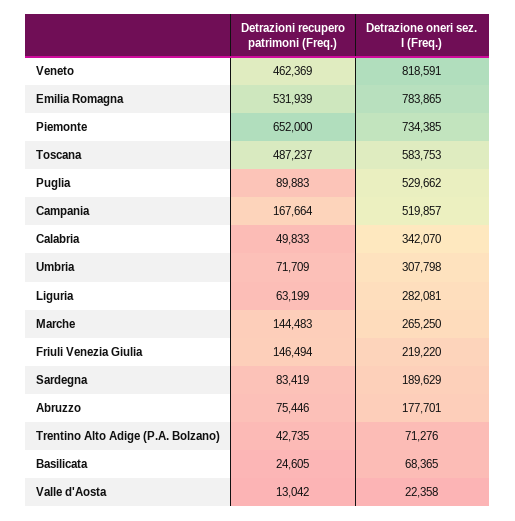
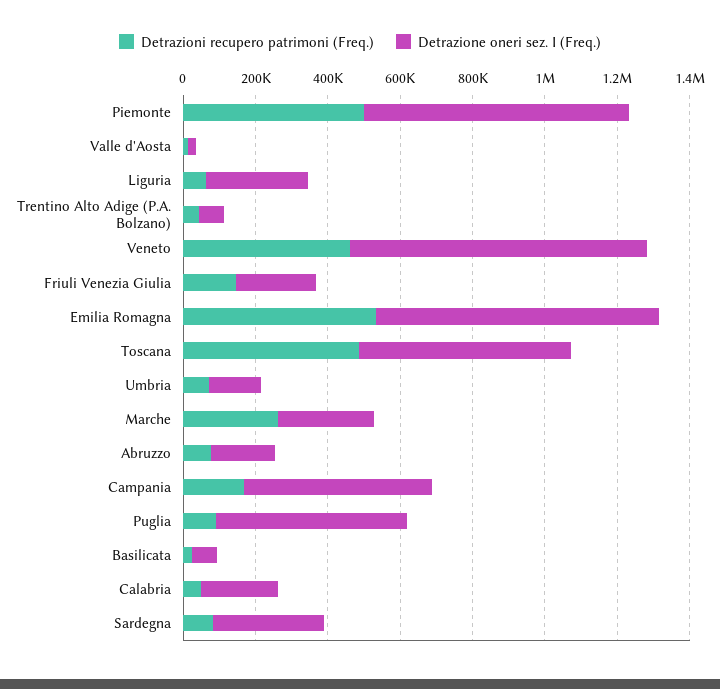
Detrazioni recupero patrimoni (Freq.), Piemonte: 652000 -> 500000
Detrazione oneri sez. I (Freq.), Calabria: 342070 -> 200000
Detrazione oneri sez. I (Freq.), Umbria: 307798 -> 150000
Detrazioni recupero patrimoni (Freq.), Marche: 144483 -> 250000
Detrazione oneri sez. I (Freq.), Sardegna: 189629 -> 300000

